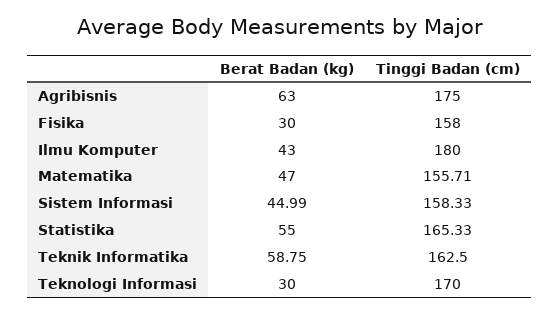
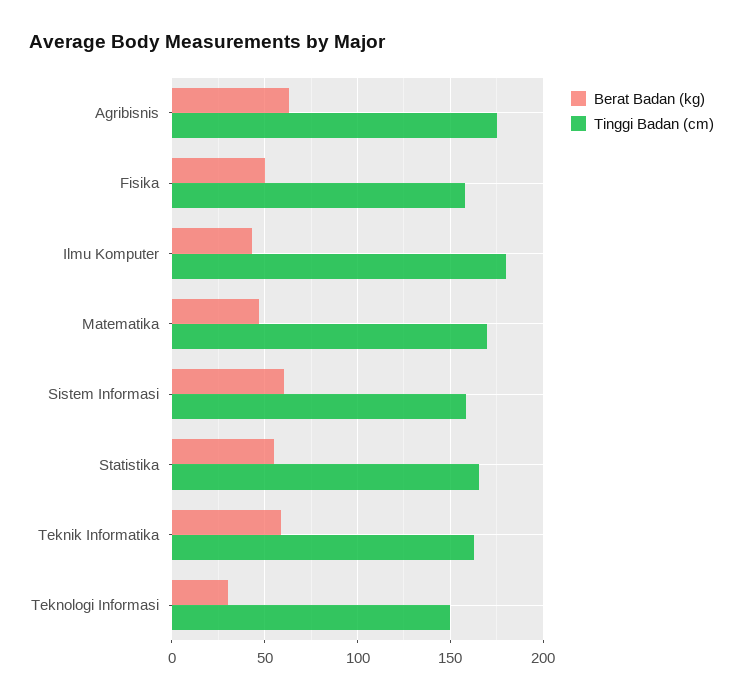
Berat Badan (kg), Fisika: 30 -> 50
Tinggi Badan (cm), Matematika: 155.71 -> 170
Berat Badan (kg), Sistem Informasi: 44.99 -> 60
Tinggi Badan (cm), Teknologi Informasi: 170 -> 150

